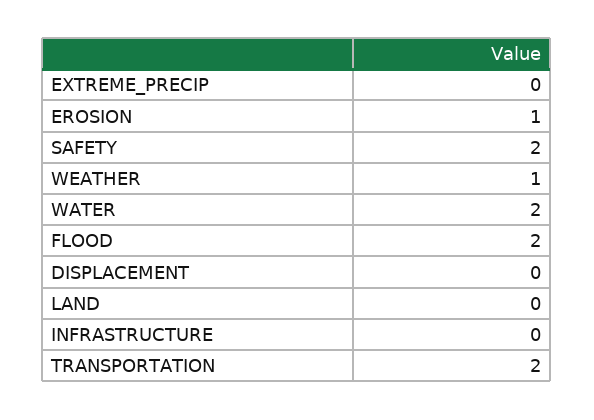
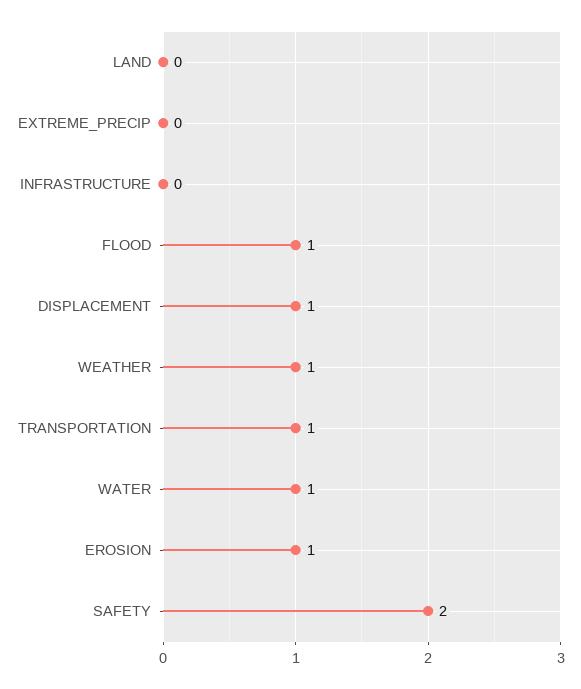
WATER: 2 -> 1
FLOOD: 2 -> 1
DISPLACEMENT: 0 -> 1
TRANSPORTATION: 2 -> 1

